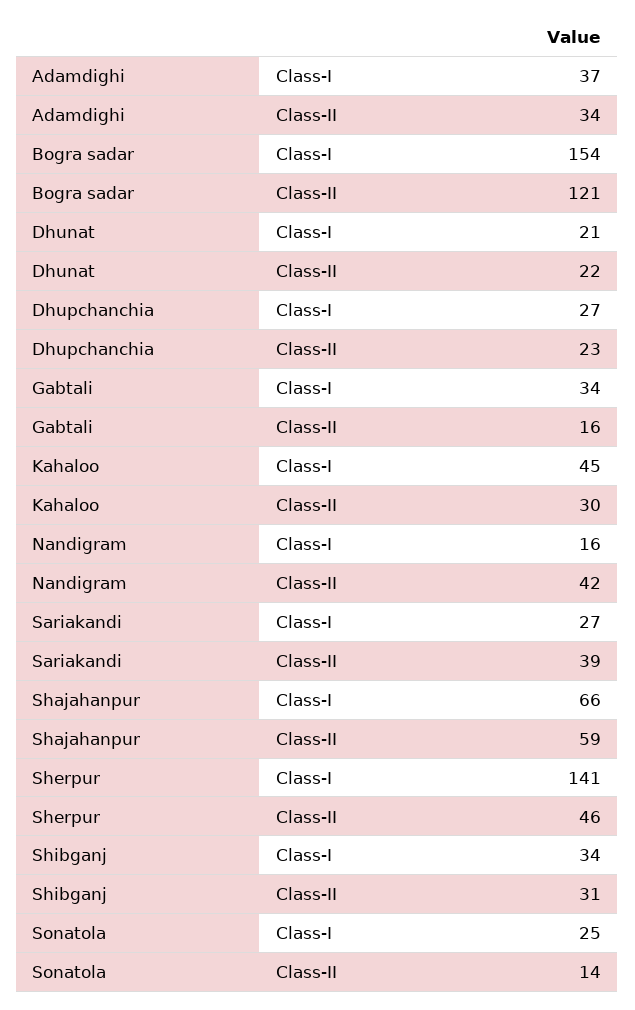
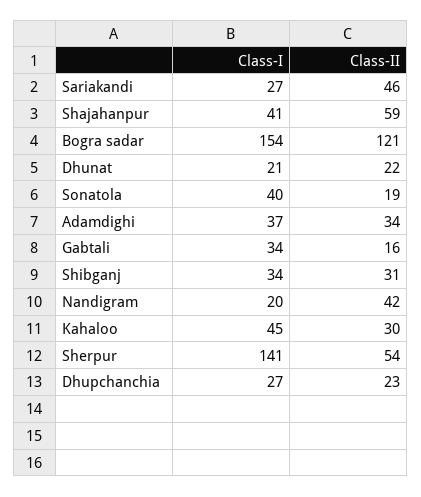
Nandigram, Class-I: 16 -> 20
Sariakandi, Class-II: 39 -> 46
Shajahanpur, Class-I: 66 -> 41
Sherpur, Class-II: 46 -> 54
Sonatola, Class-I: 25 -> 40
Sonatola, Class-II: 14 -> 19

